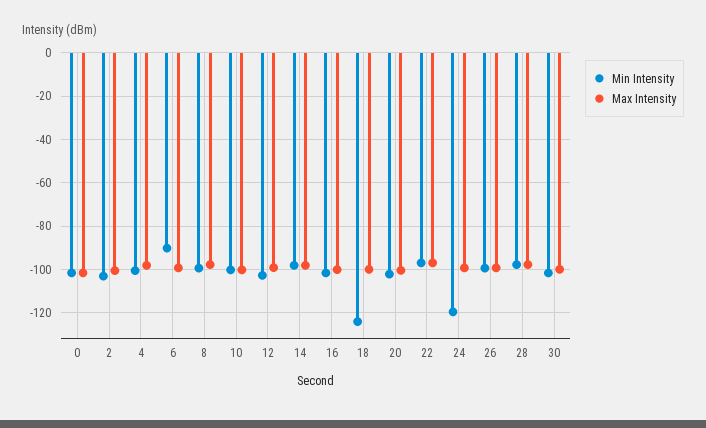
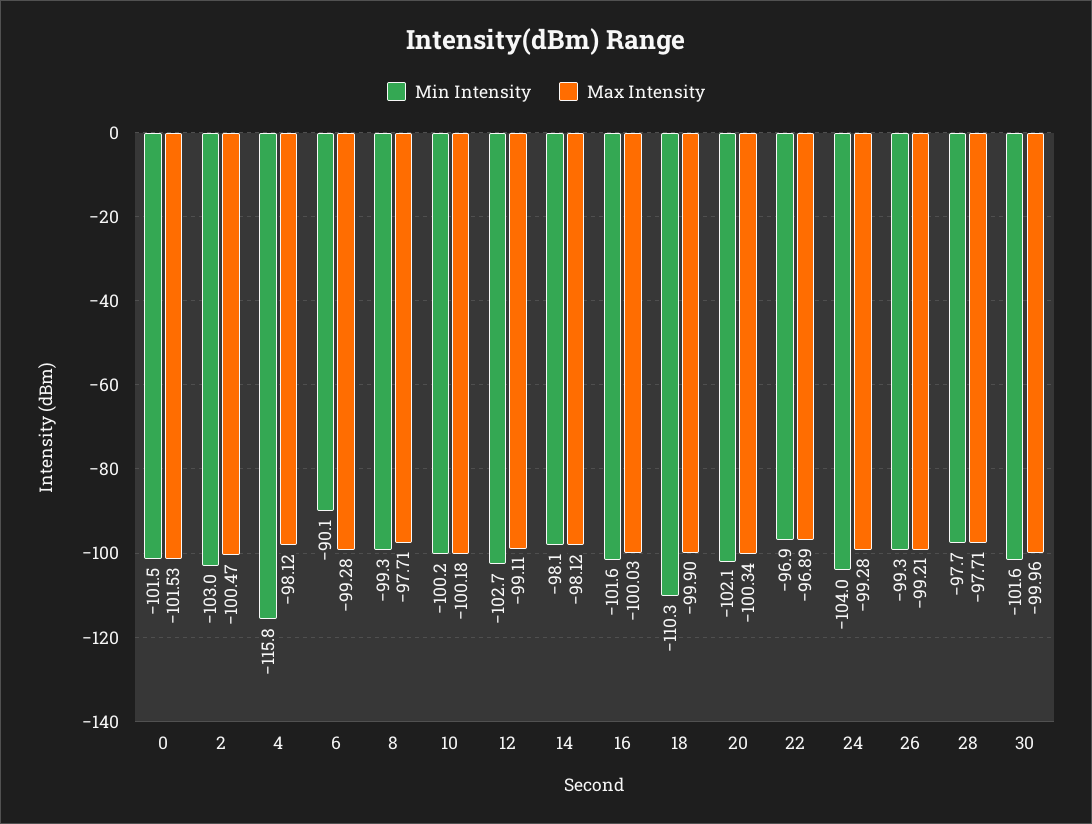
Min Intensity, 4: -100 -> -115.8
Min Intensity, 18: -125 -> -110.3
Min Intensity, 24: -120 -> -104

